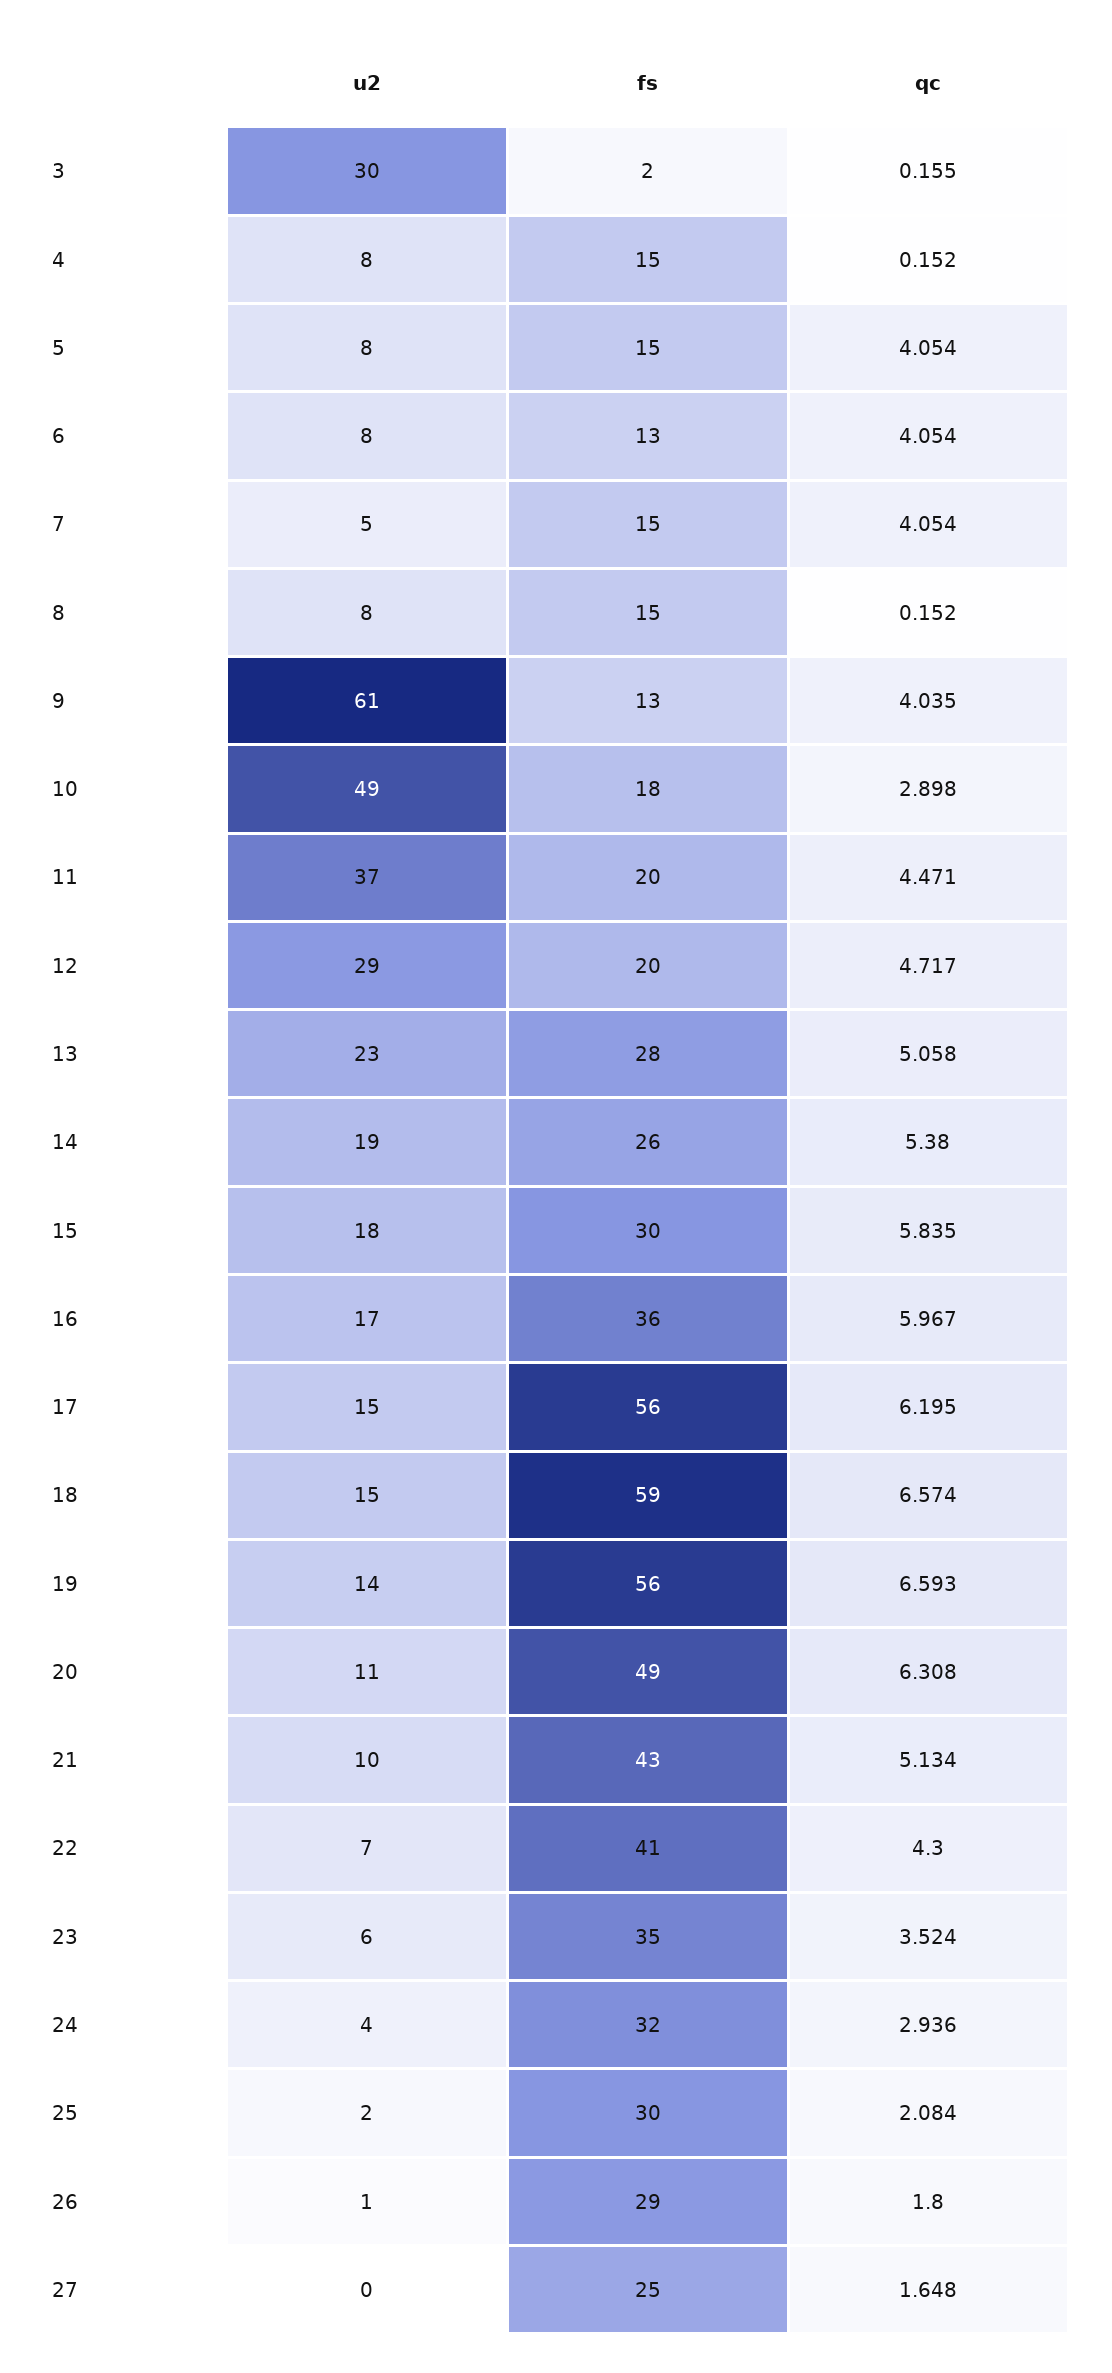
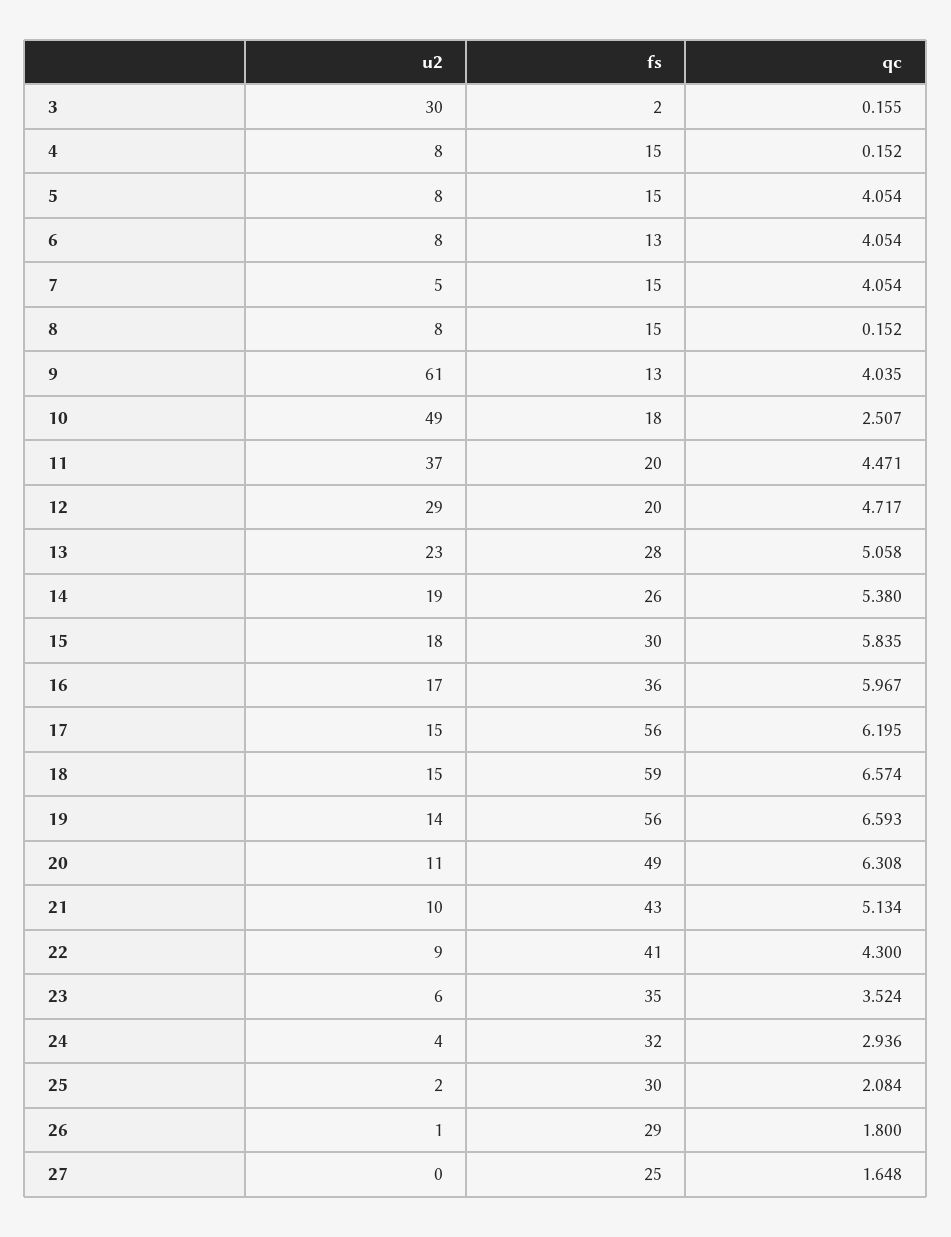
qc, 10: 2.898 -> 2.507
u2, 22: 7 -> 9

